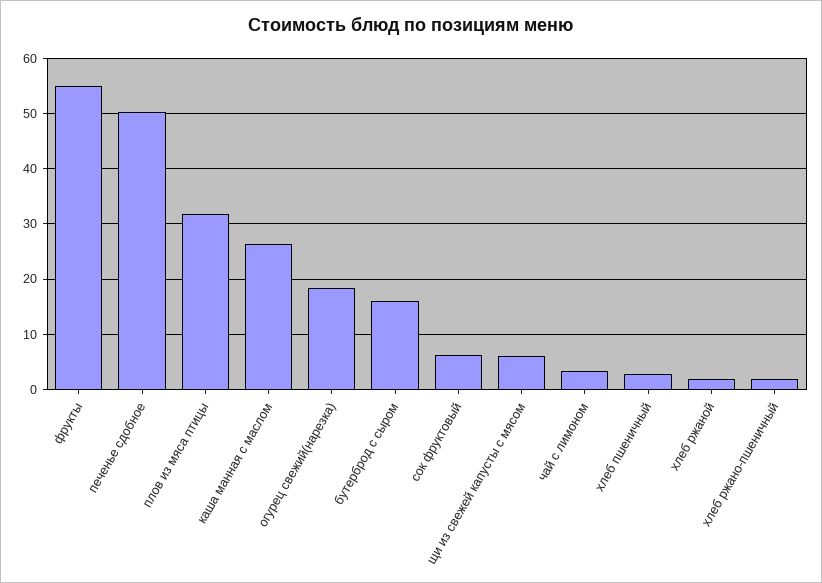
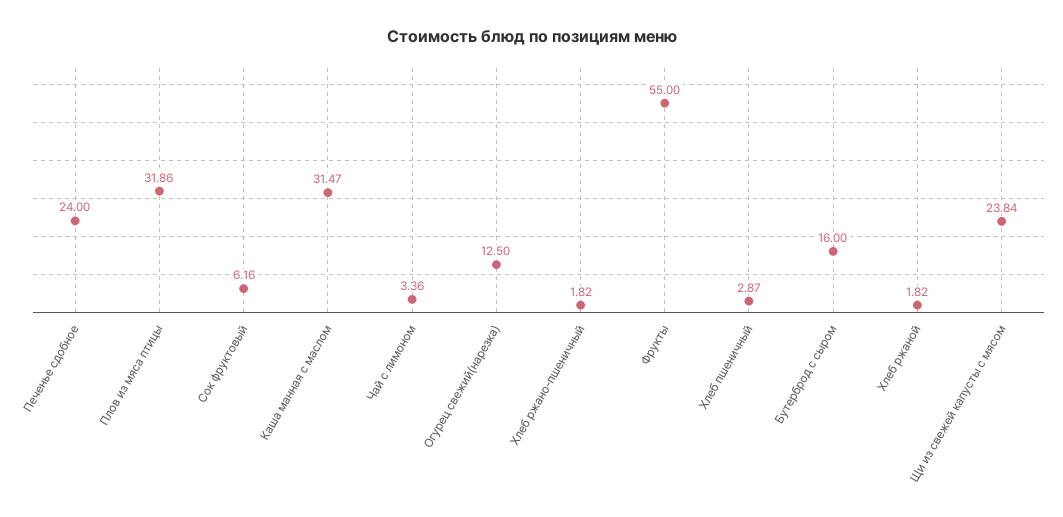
печенье сдобное: 50 -> 24
каша манная с маслом: 26 -> 31.47
огурец свежий(нарезка): 18 -> 12.5
щи из свежей капусты с мясом: 6 -> 23.84

